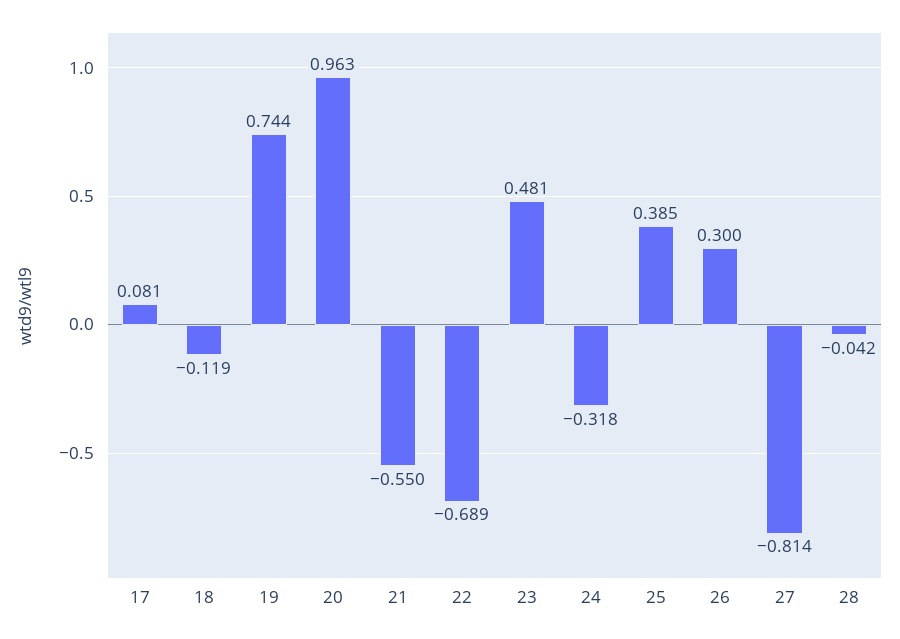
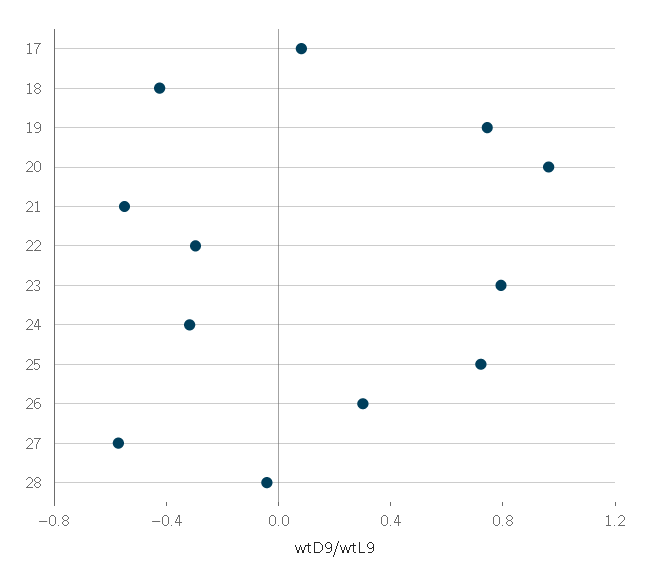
18: -0.119 -> -0.4
22: -0.689 -> -0.3
23: 0.481 -> 0.8
25: 0.385 -> 0.7
27: -0.814 -> -0.6

